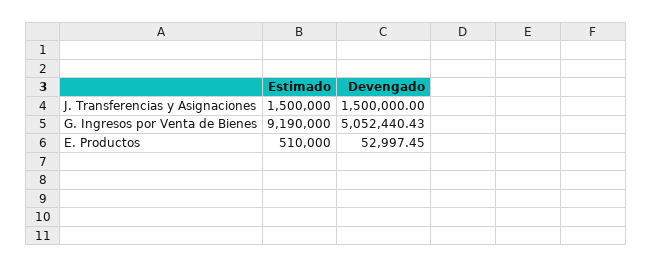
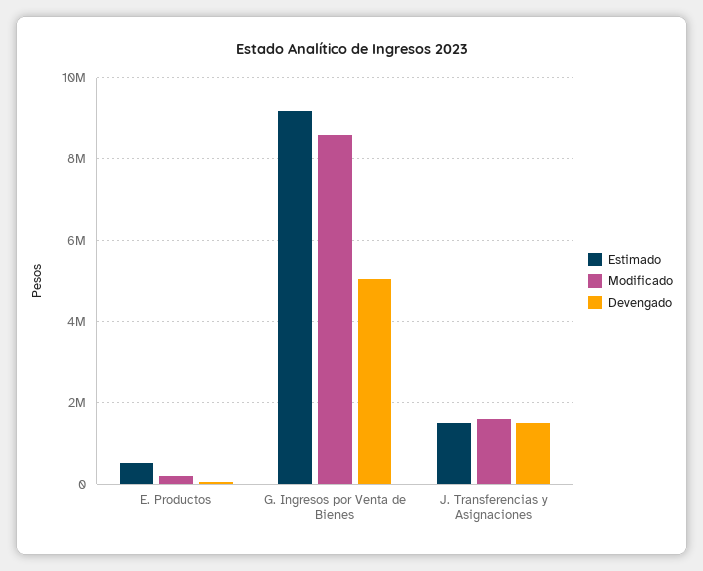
Modificado, E. Productos: none -> 200000
Modificado, G. Ingresos por Venta de Bienes: none -> 8600000
Modificado, J. Transferencias y Asignaciones: none -> 1600000

